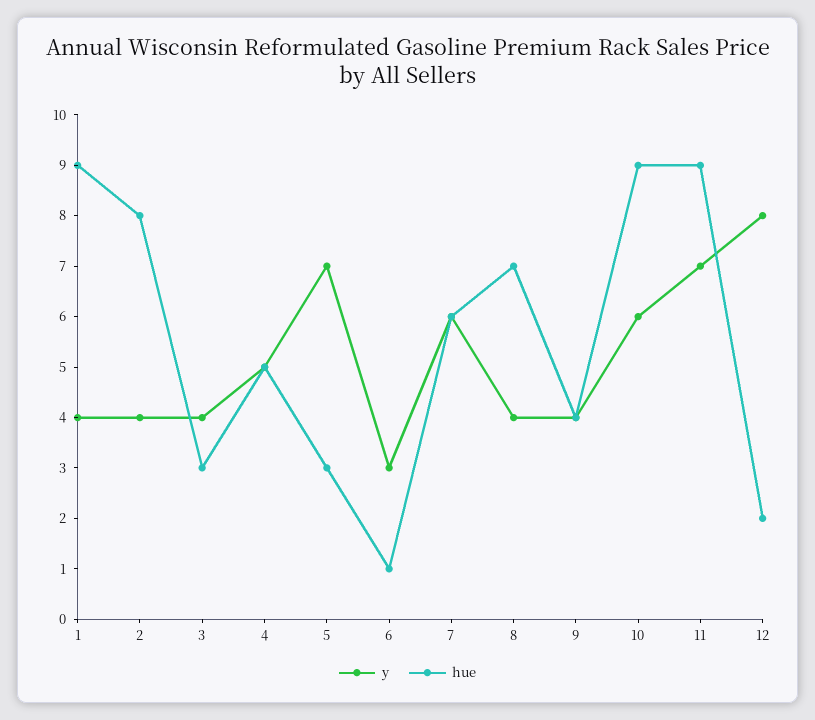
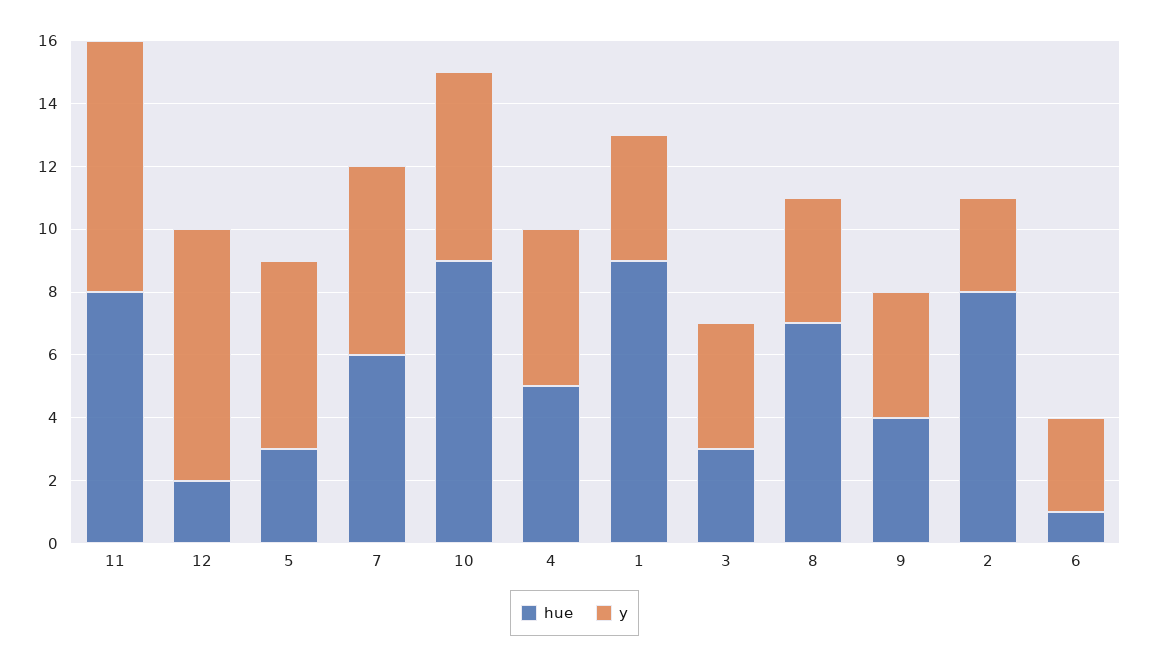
y, 2: 4 -> 3
y, 5: 7 -> 6
y, 11: 7 -> 8
hue, 11: 9 -> 8

